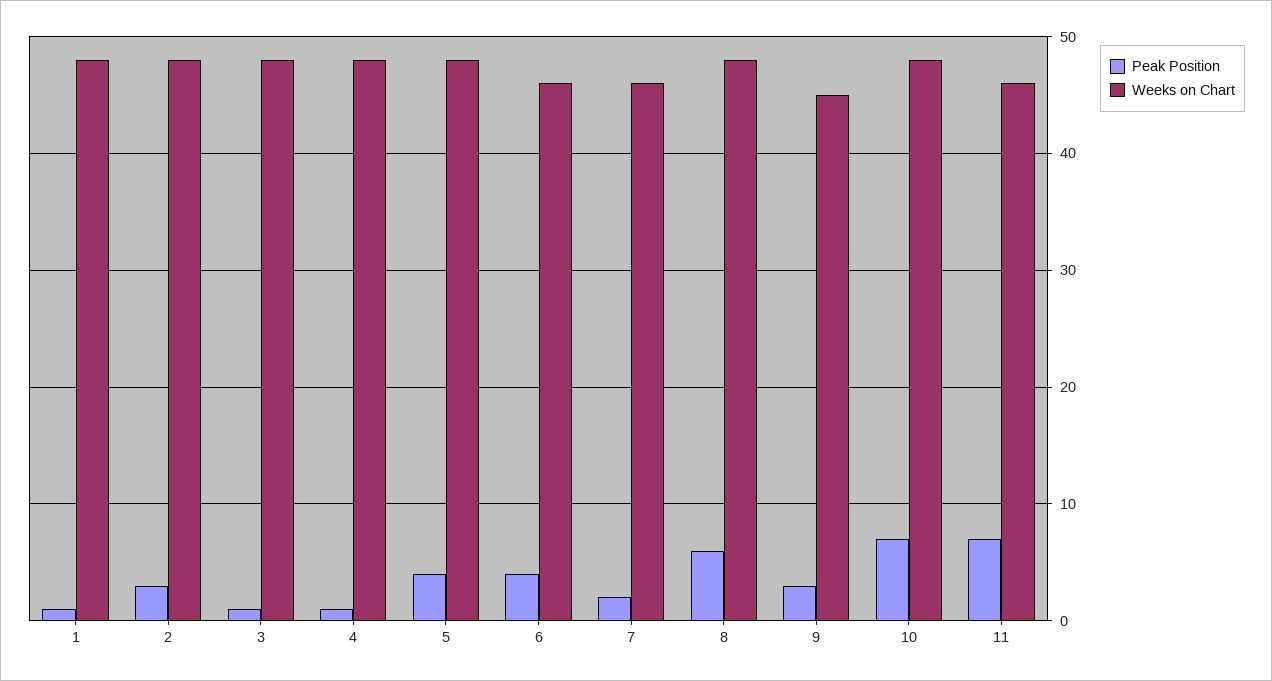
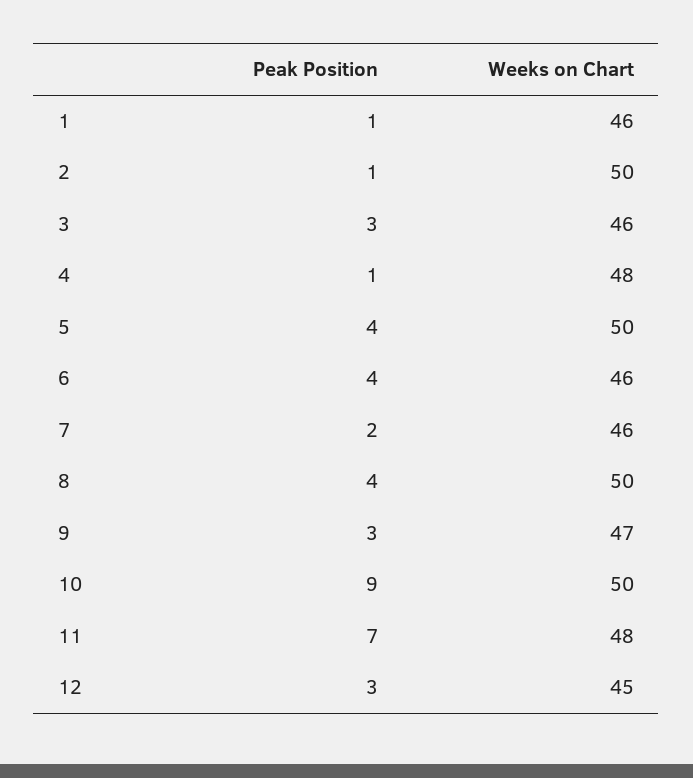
Weeks on Chart, 1: 48 -> 46
Peak Position, 2: 3 -> 1
Weeks on Chart, 2: 48 -> 50
Peak Position, 3: 1 -> 3
Weeks on Chart, 3: 48 -> 46
Weeks on Chart, 5: 48 -> 50
Peak Position, 8: 6 -> 4
Weeks on Chart, 8: 48 -> 50
Weeks on Chart, 9: 45 -> 47
Peak Position, 10: 7 -> 9
Weeks on Chart, 10: 48 -> 50
Weeks on Chart, 11: 46 -> 48
Peak Position, 12: none -> 3
Weeks on Chart, 12: none -> 45

